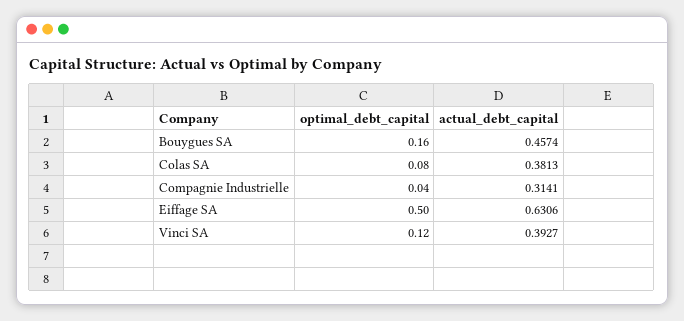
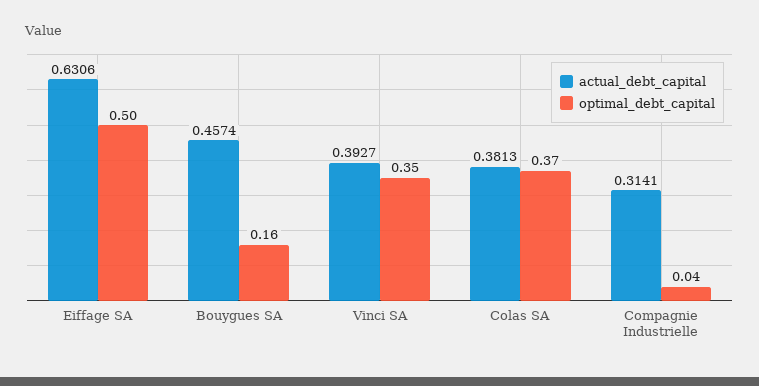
optimal_debt_capital, Colas SA: 0.08 -> 0.37
optimal_debt_capital, Vinci SA: 0.12 -> 0.35

